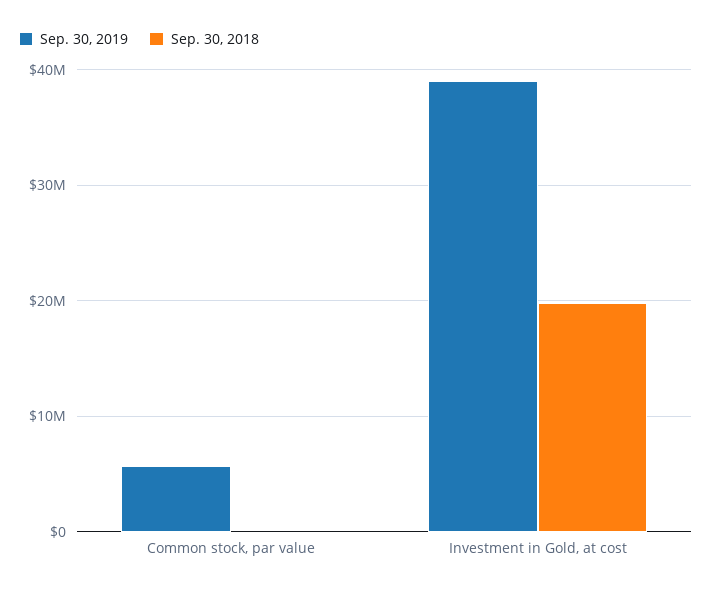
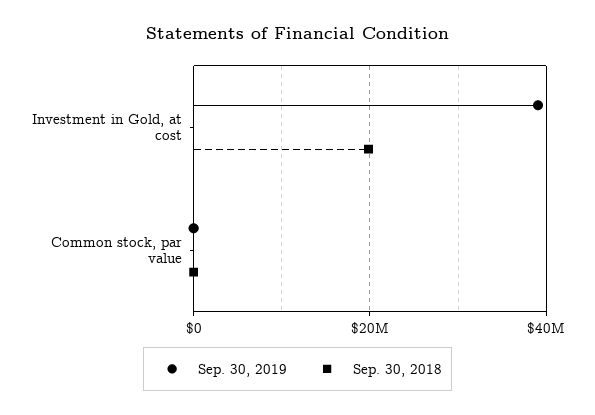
Sep. 30, 2019, Common stock, par value: 6000000 -> 0

